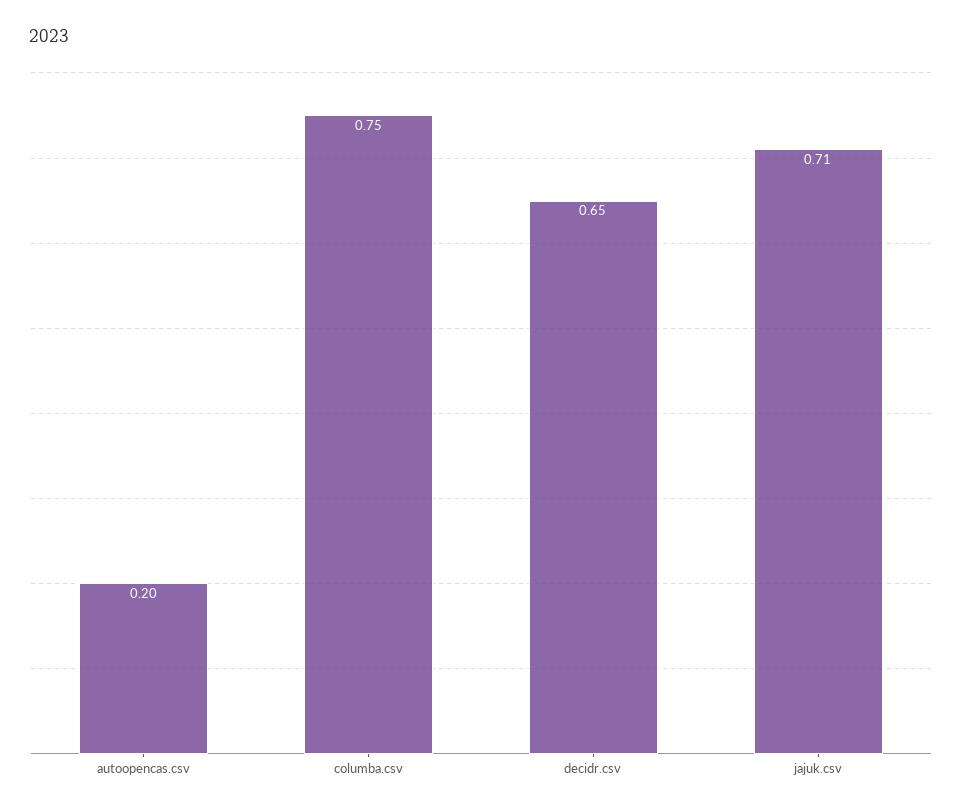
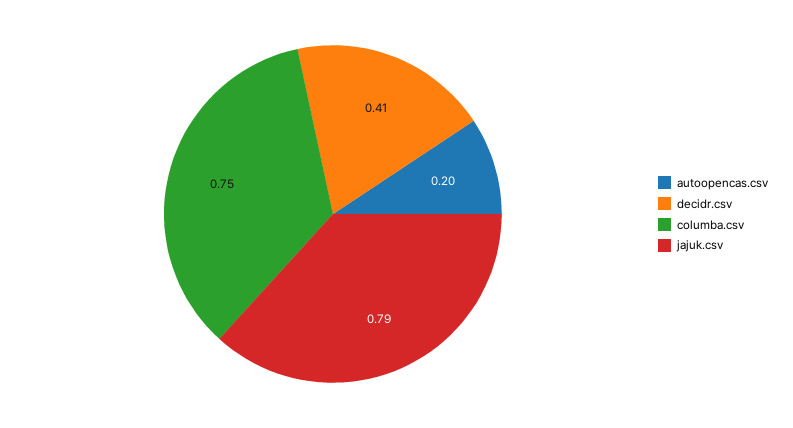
decidr.csv: 0.65 -> 0.41
jajuk.csv: 0.71 -> 0.79

